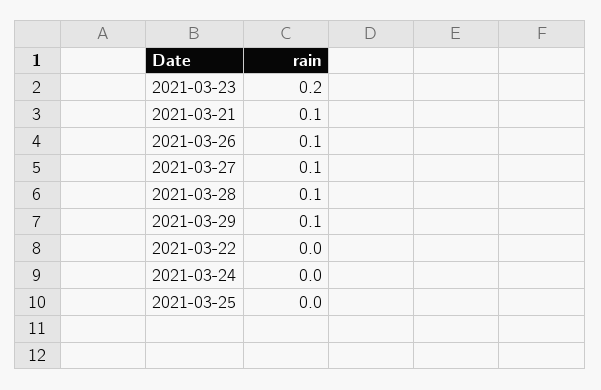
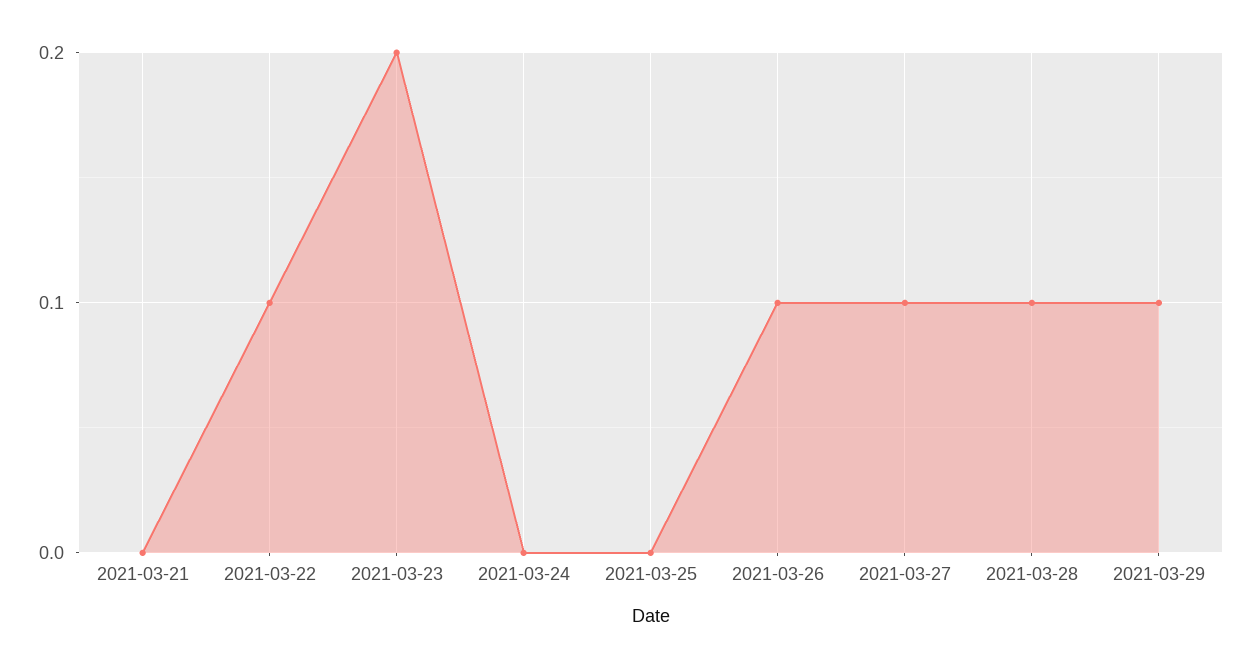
2021-03-21: 0.1 -> 0
2021-03-22: 0 -> 0.1

